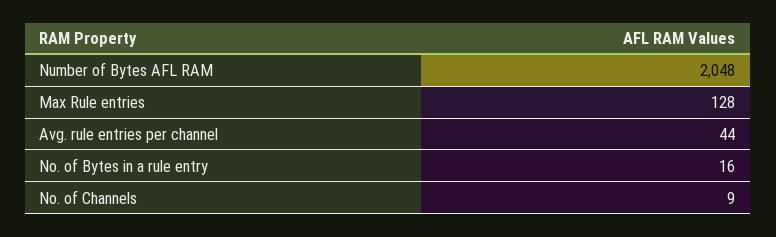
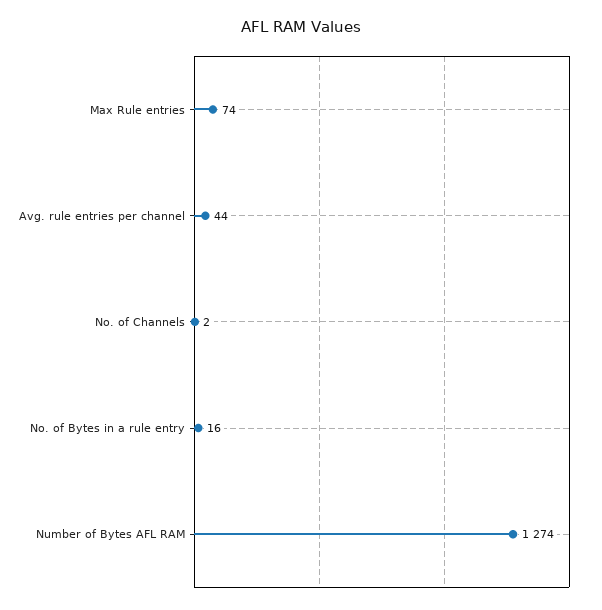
Number of Bytes AFL RAM: 2048 -> 1274
Max Rule entries: 128 -> 74
No. of Channels: 9 -> 2

